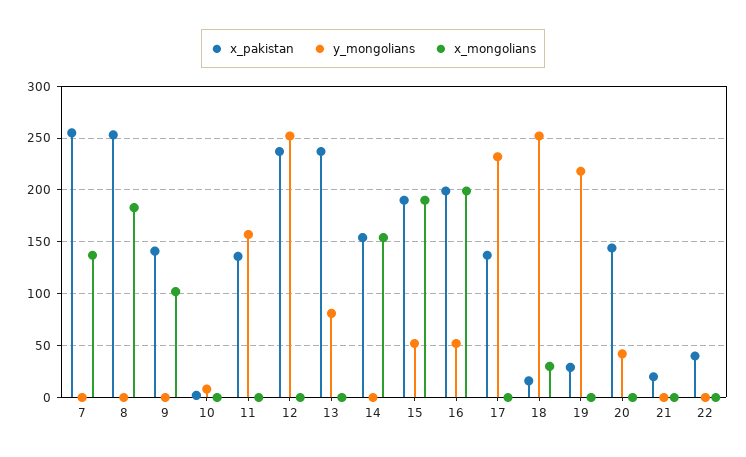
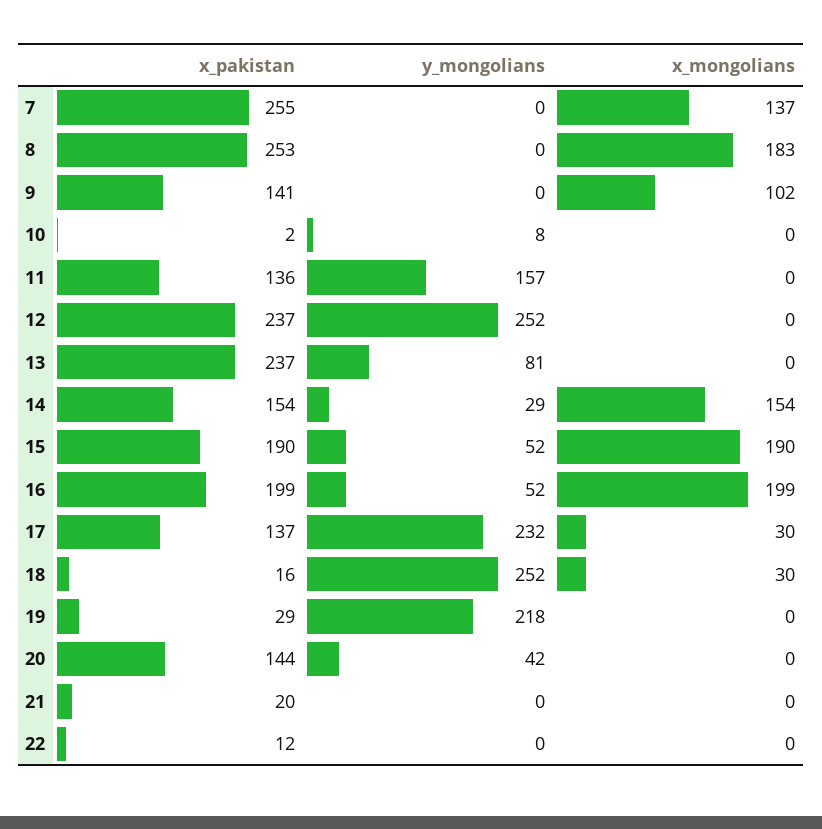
y_mongolians, 14: 0 -> 29
x_mongolians, 17: 0 -> 30
x_pakistan, 22: 40 -> 12

